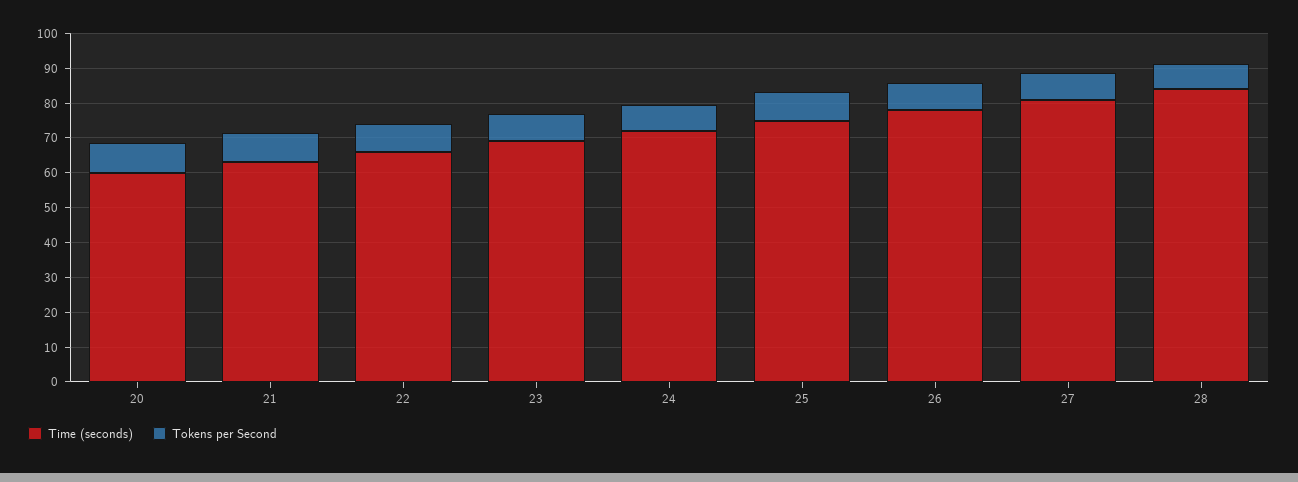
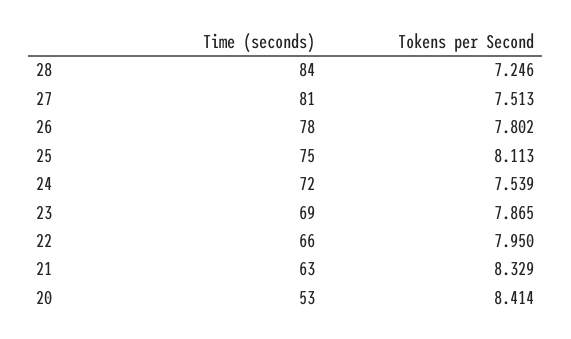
Time (seconds), 20: 60 -> 53

